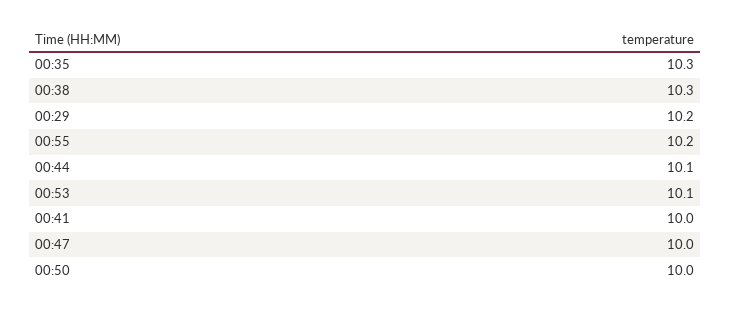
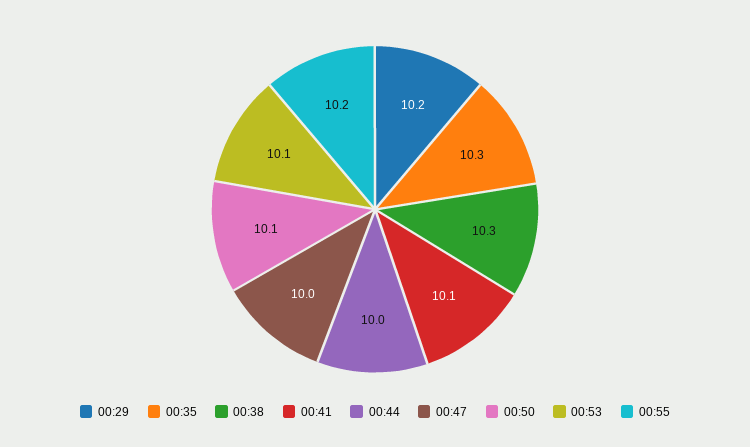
00:44: 10.1 -> 10
00:41: 10 -> 10.1
00:50: 10 -> 10.1

